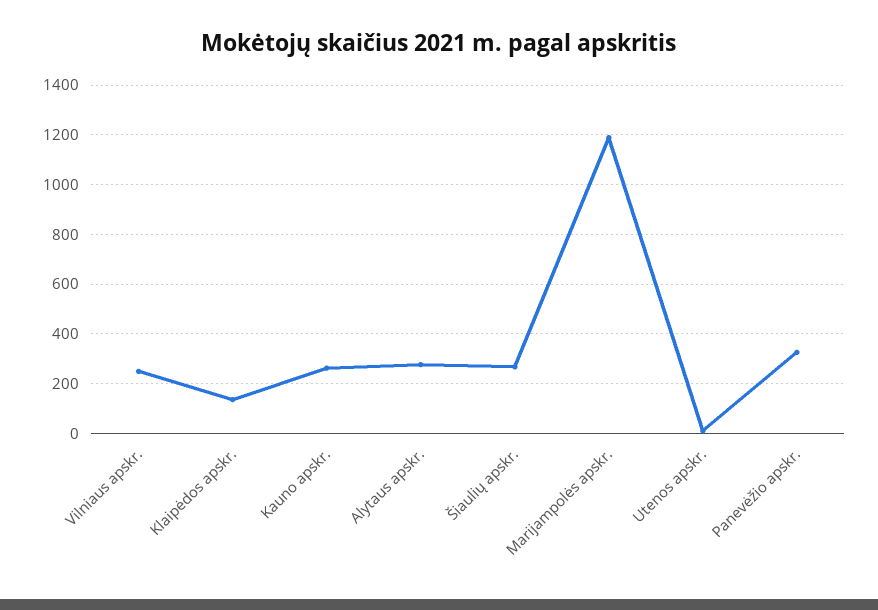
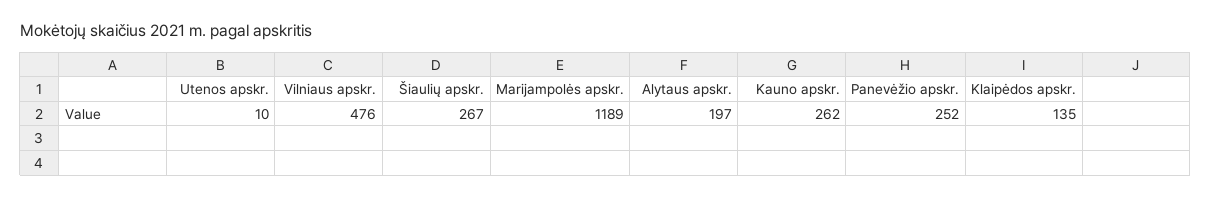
Vilniaus apskr.: 250 -> 476
Alytaus apskr.: 275 -> 197
Panevėžio apskr.: 325 -> 252

